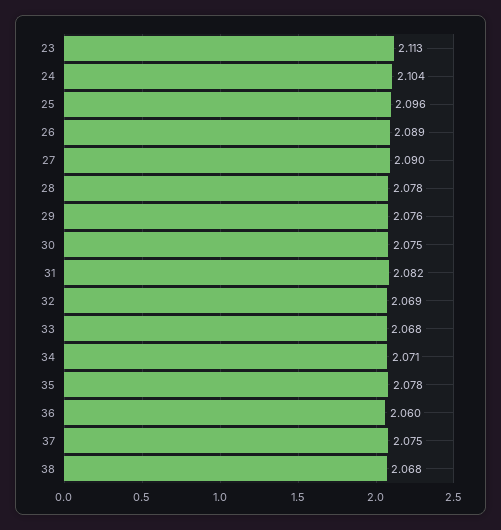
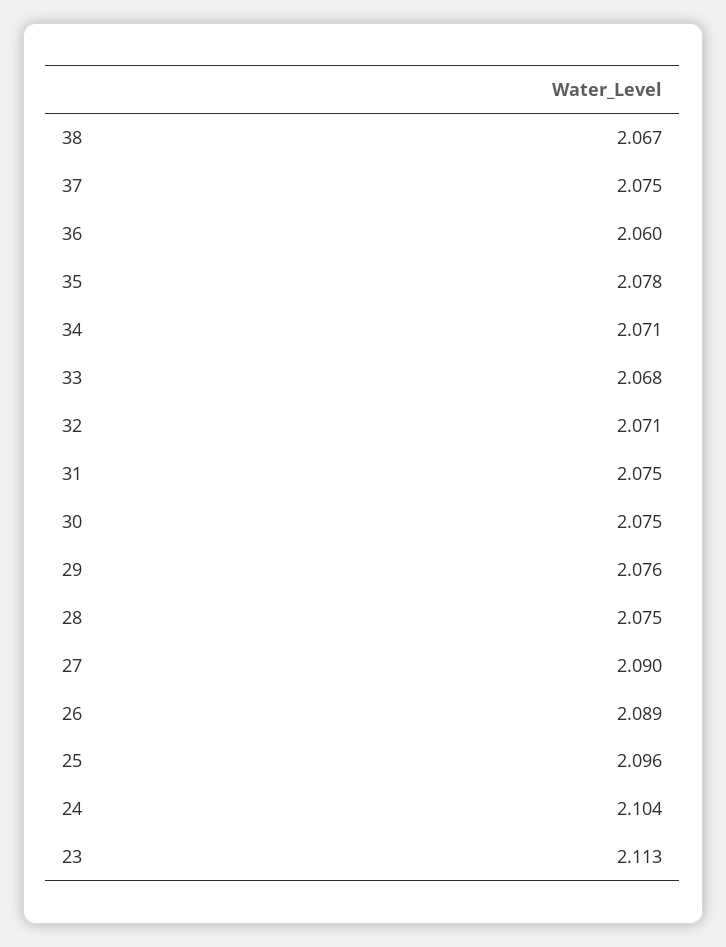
28: 2.078 -> 2.075
31: 2.082 -> 2.075
32: 2.069 -> 2.071
38: 2.068 -> 2.067

